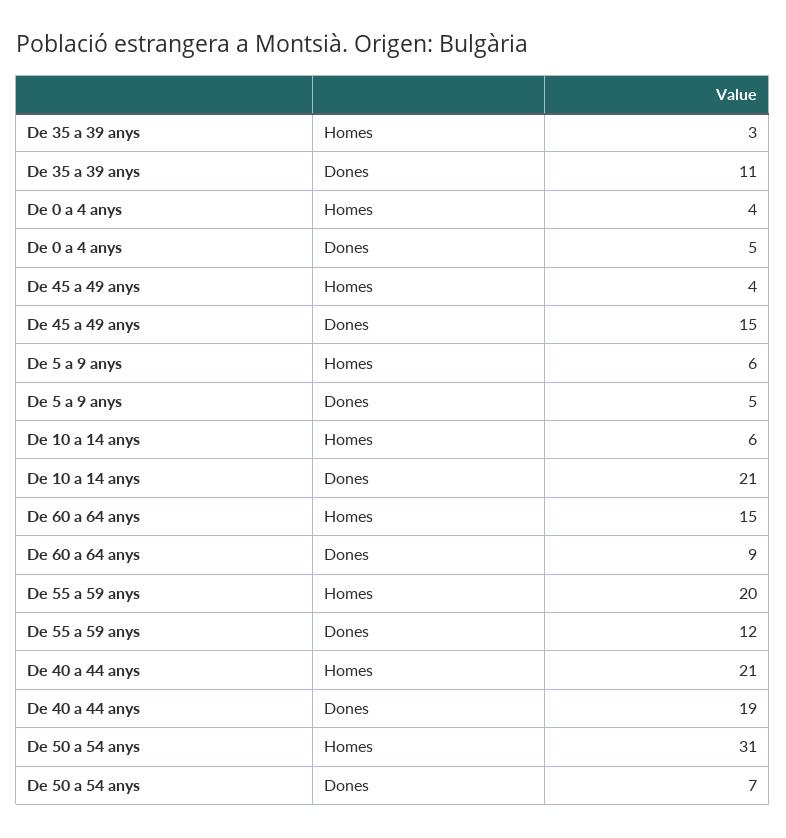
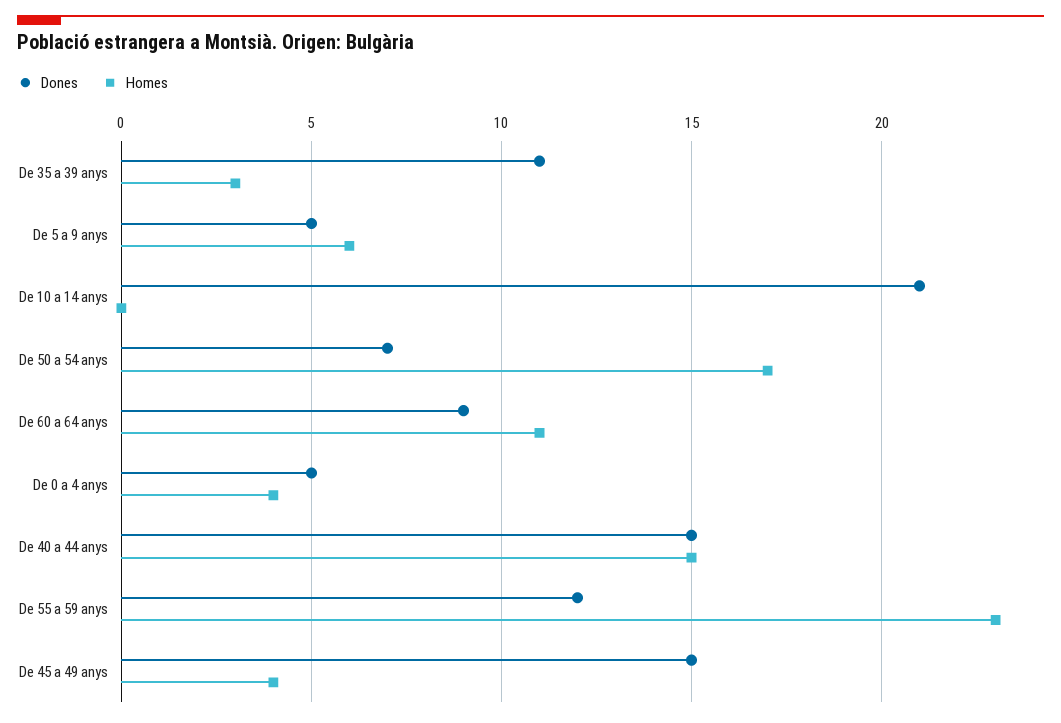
Homes, De 10 a 14 anys: 6 -> 0
Homes, De 60 a 64 anys: 15 -> 11
Homes, De 55 a 59 anys: 20 -> 23
Homes, De 40 a 44 anys: 21 -> 15
Dones, De 40 a 44 anys: 19 -> 15
Homes, De 50 a 54 anys: 31 -> 17

